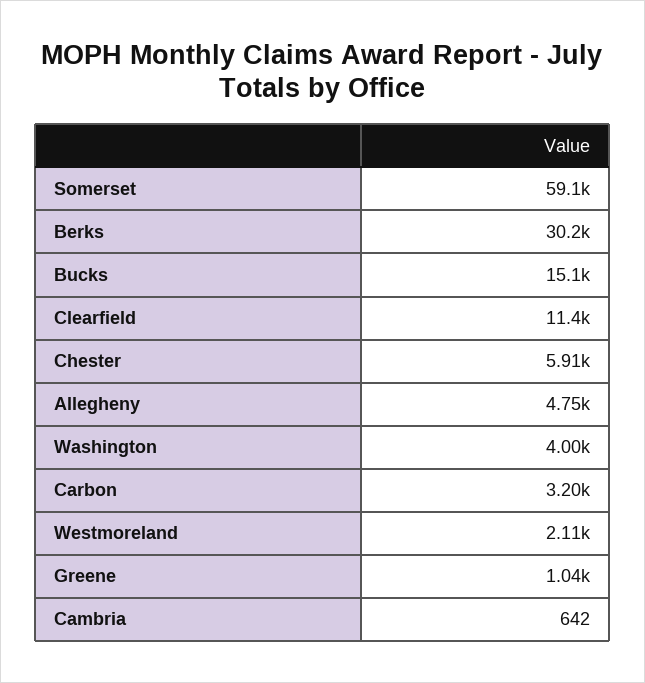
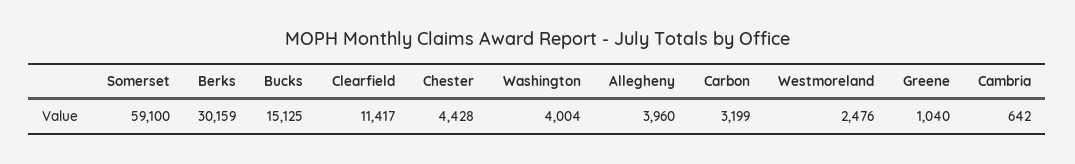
Chester: 5910 -> 4428
Allegheny: 4750 -> 3960
Westmoreland: 2110 -> 2476

